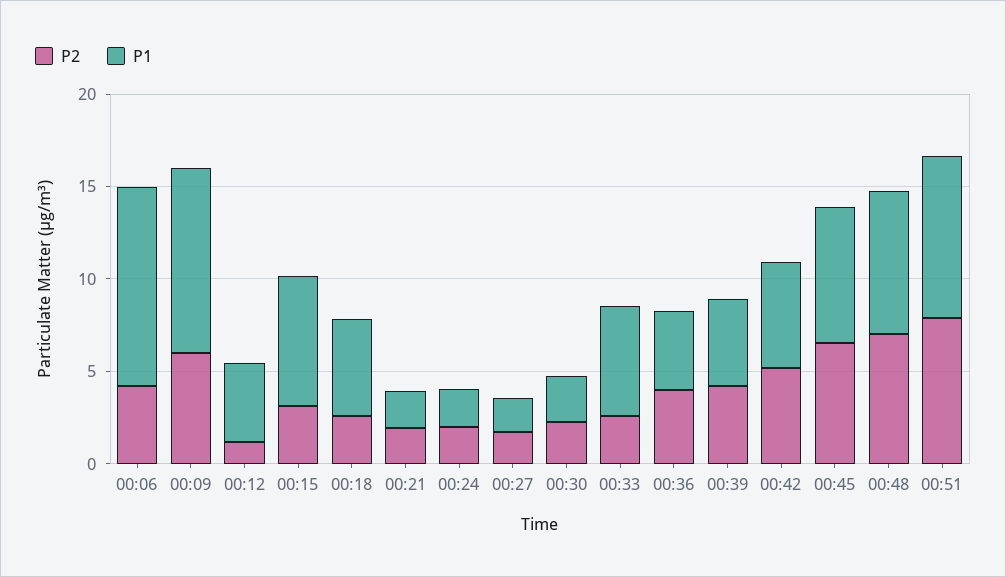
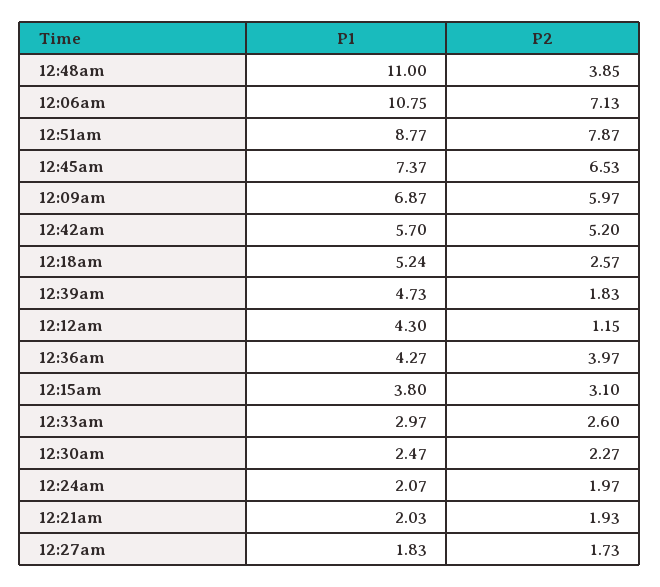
P2, 00:06: 4 -> 7.13
P1, 00:09: 10 -> 6.87
P1, 00:15: 7 -> 3.8
P1, 00:33: 6 -> 2.97
P2, 00:39: 4 -> 1.83
P2, 00:48: 7 -> 3.85
P1, 00:48: 8 -> 11

